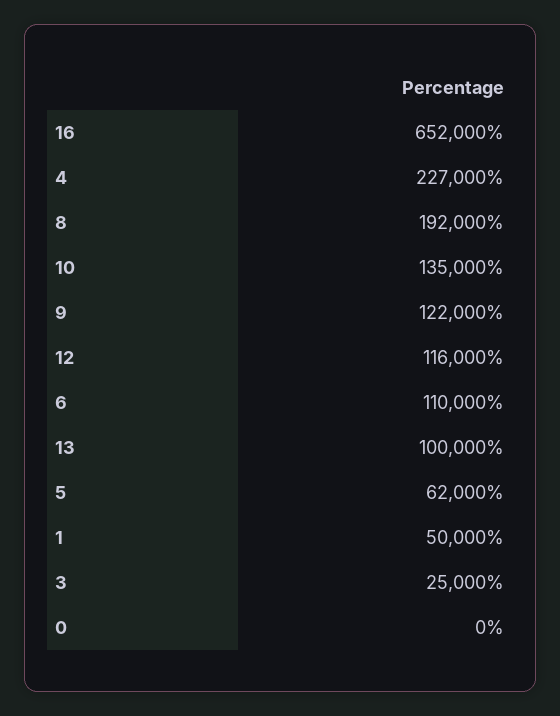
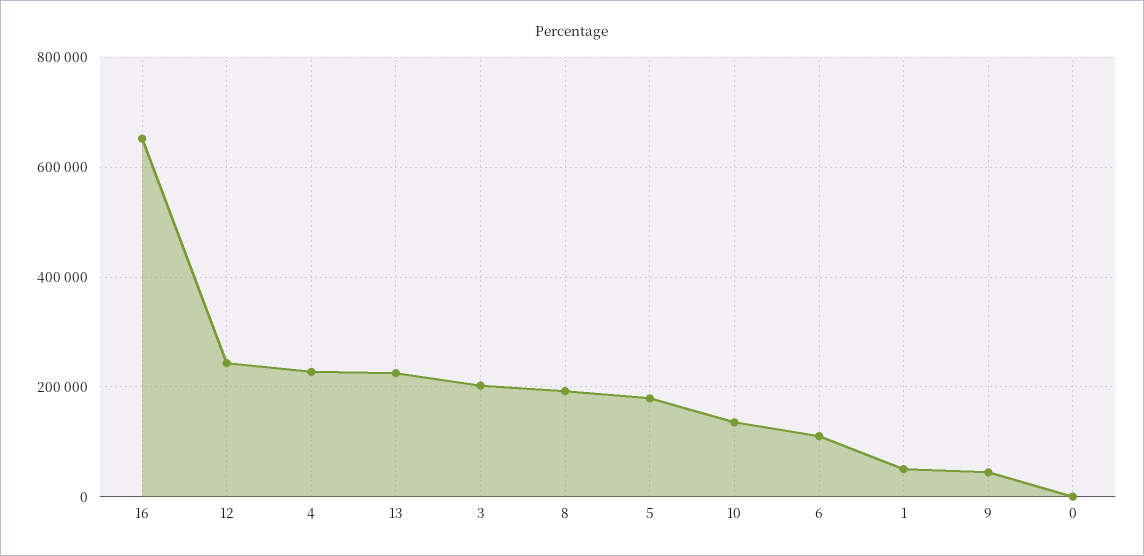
9: 122000 -> 40000
12: 116000 -> 240000
13: 100000 -> 220000
5: 62000 -> 180000
3: 25000 -> 200000

